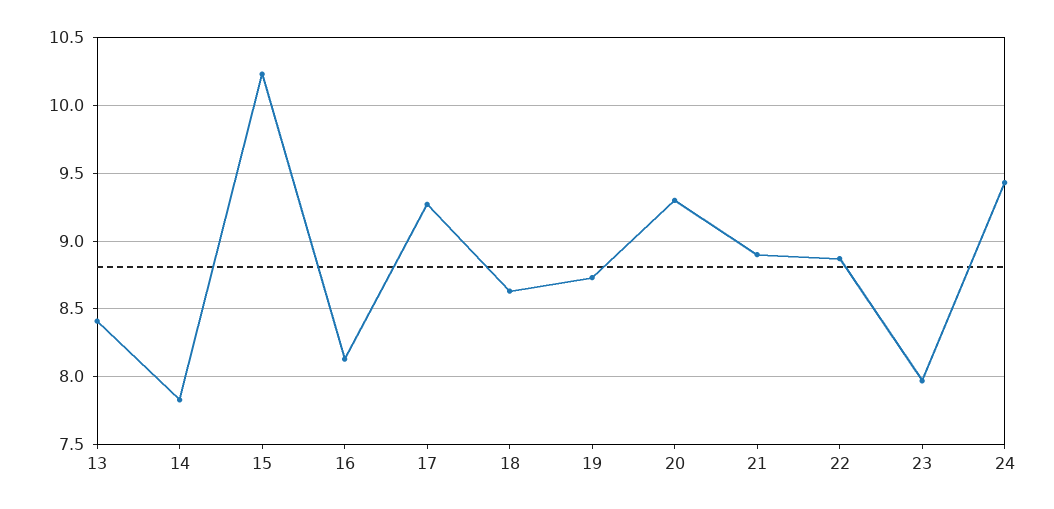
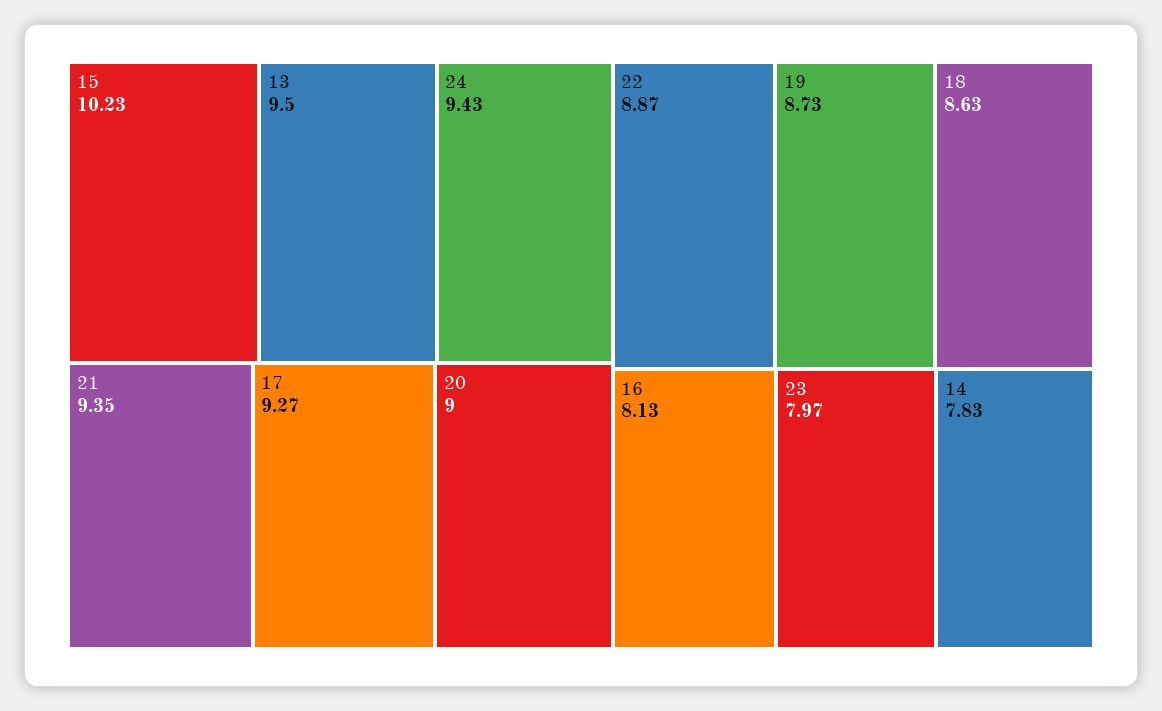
13: 8.4 -> 9.5
20: 9.3 -> 9
21: 8.9 -> 9.35

